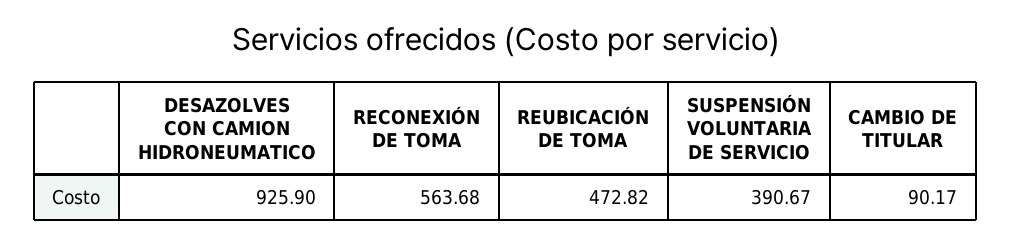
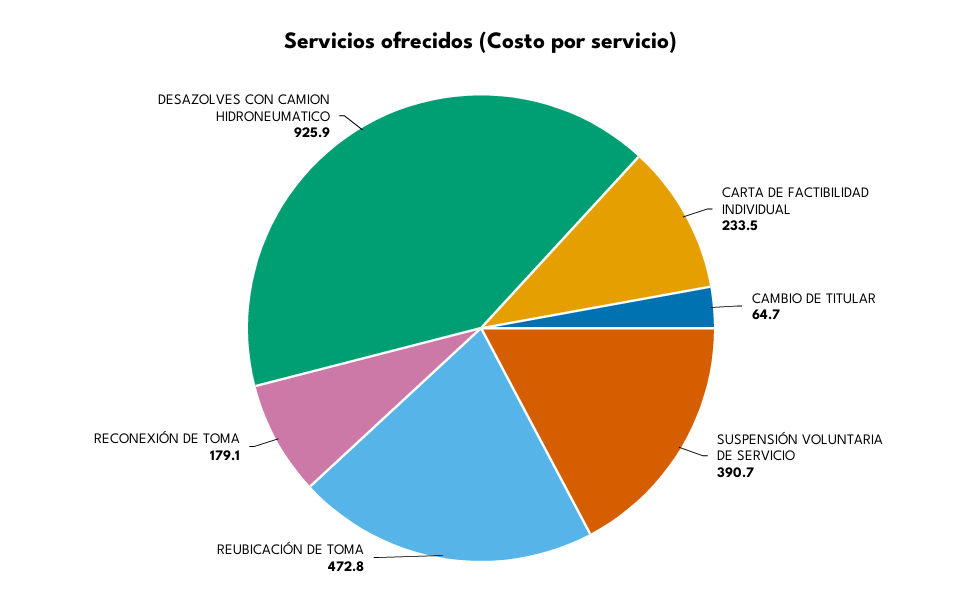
RECONEXIÓN DE TOMA: 563.68 -> 179.1
CAMBIO DE TITULAR: 90.17 -> 64.7
CARTA DE FACTIBILIDAD INDIVIDUAL: none -> 233.5

